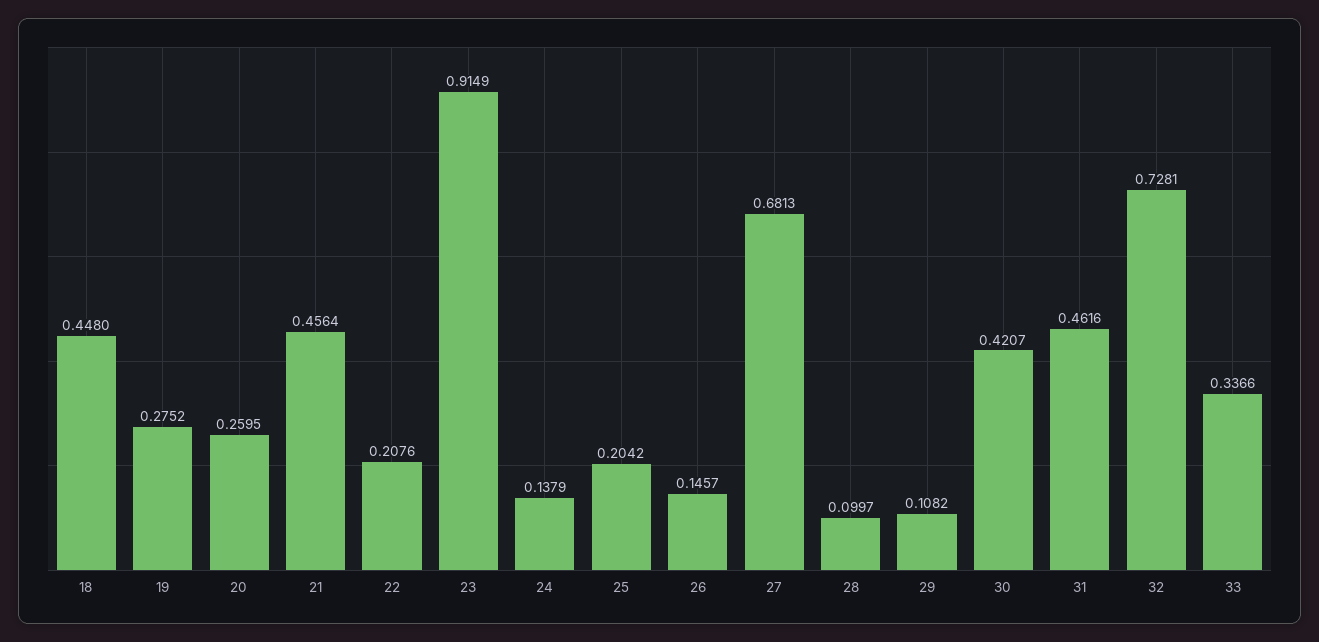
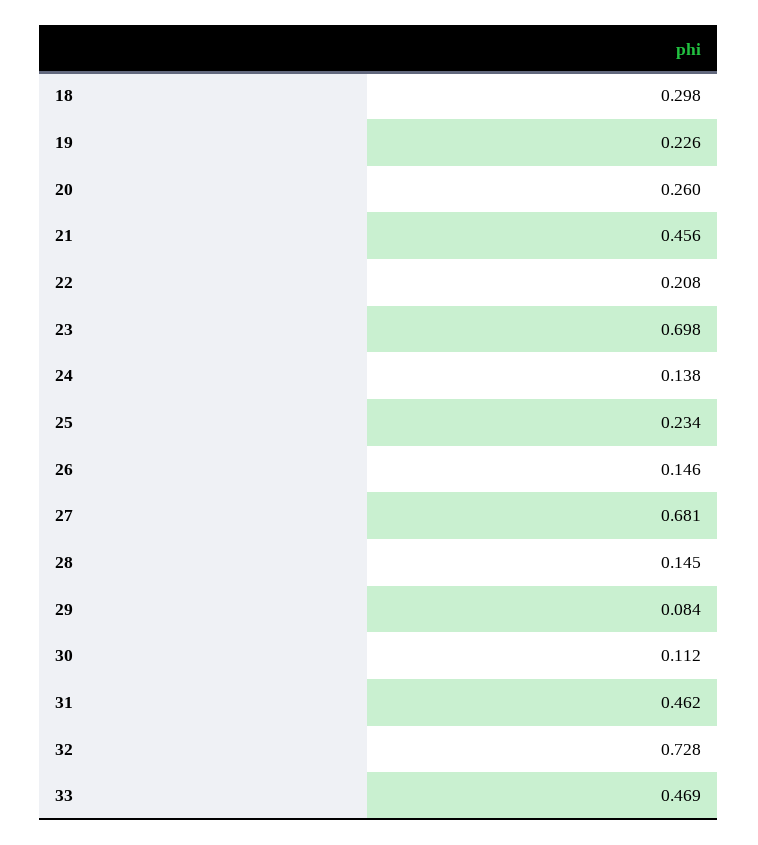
18: 0.448 -> 0.298
19: 0.2752 -> 0.226
23: 0.9149 -> 0.698
25: 0.2042 -> 0.234
28: 0.0997 -> 0.145
29: 0.1082 -> 0.084
30: 0.4207 -> 0.112
33: 0.3366 -> 0.469

